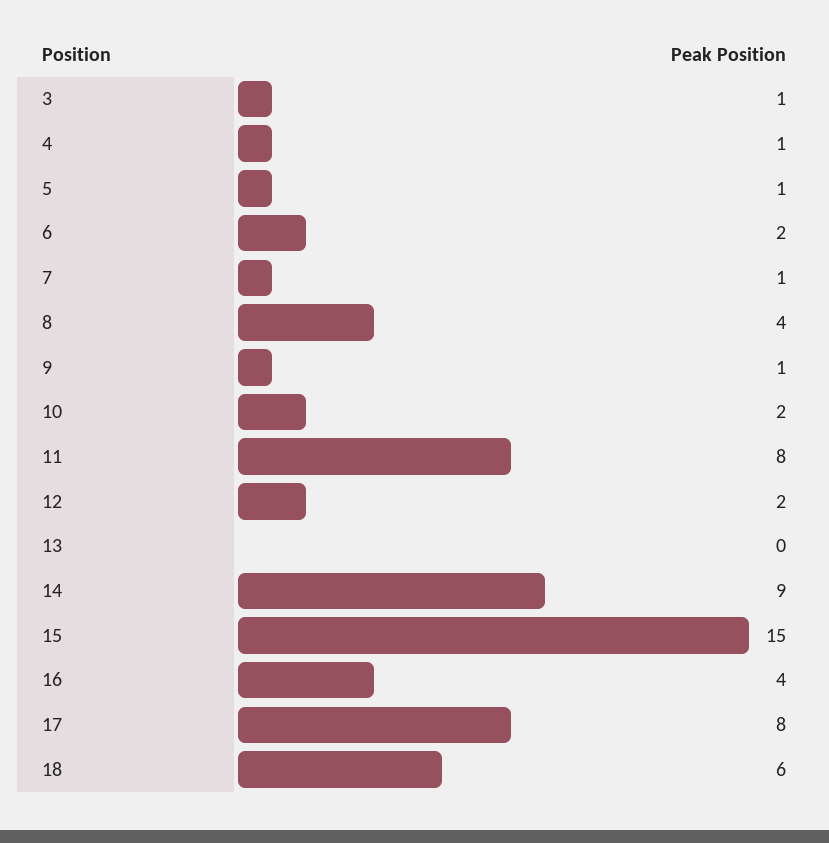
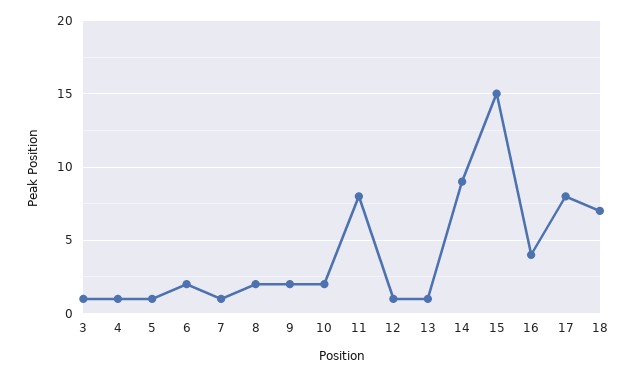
8: 4 -> 2
9: 1 -> 2
12: 2 -> 1
13: 0 -> 1
18: 6 -> 7

